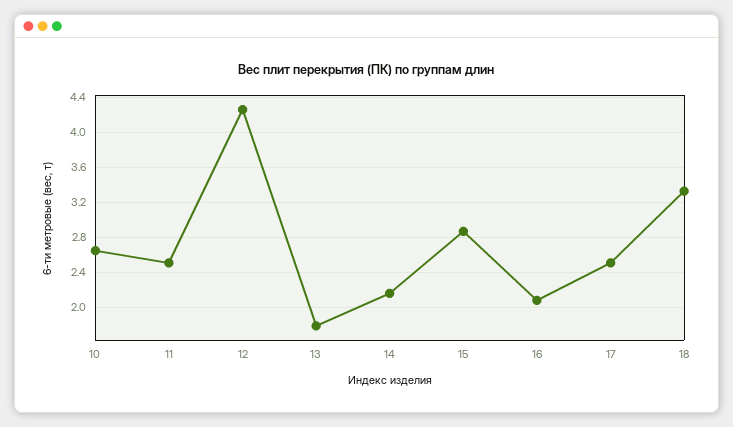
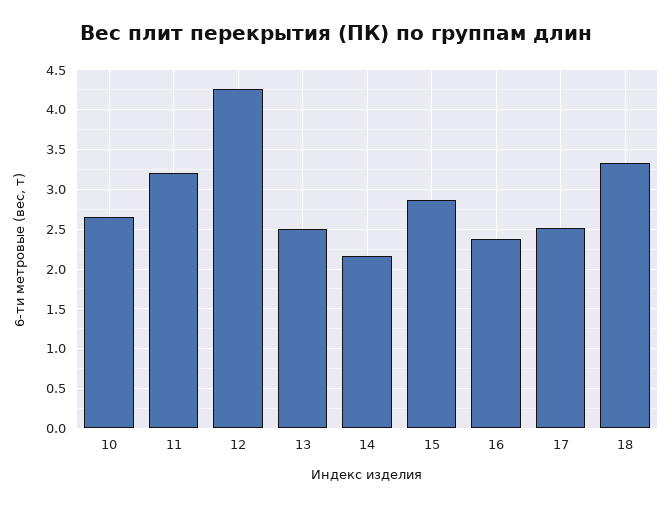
11: 2.5 -> 3.2
13: 1.8 -> 2.5
16: 2.1 -> 2.4

